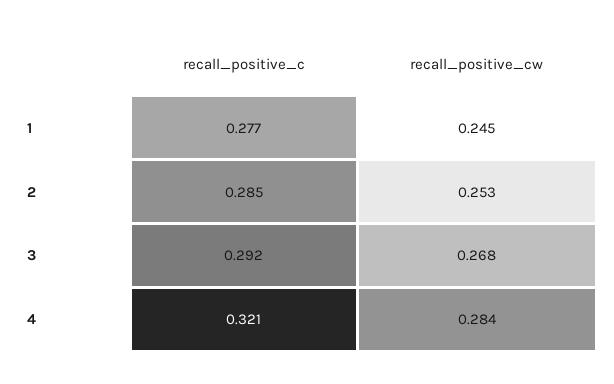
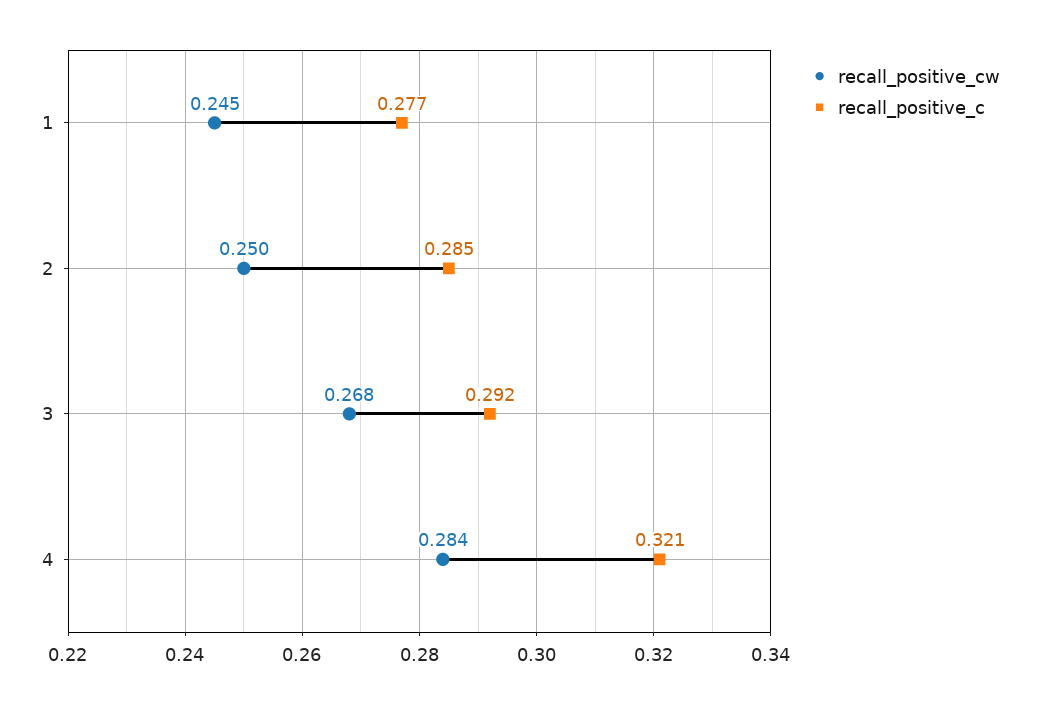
recall_positive_cw, 2: 0.253 -> 0.25

